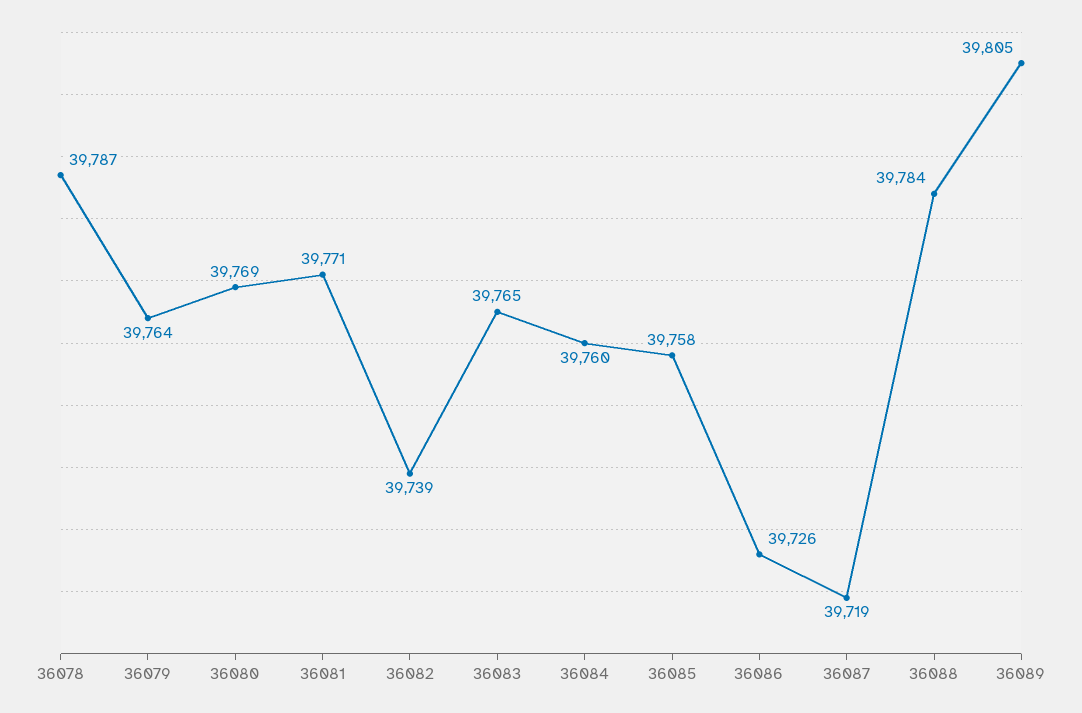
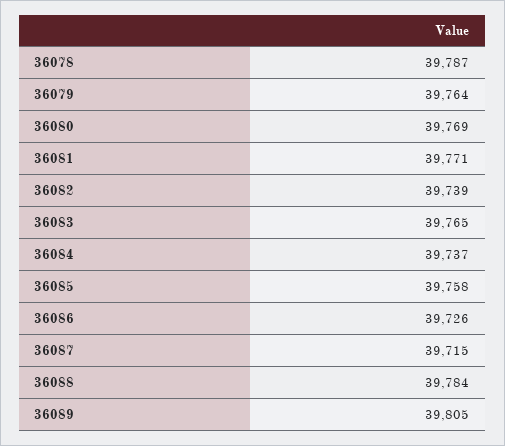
36084: 39760 -> 39737
36087: 39719 -> 39715

